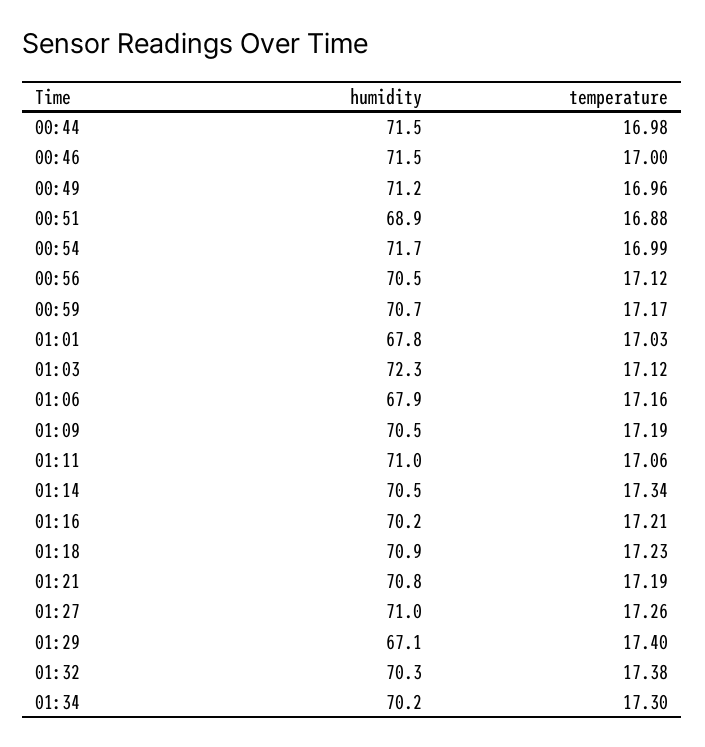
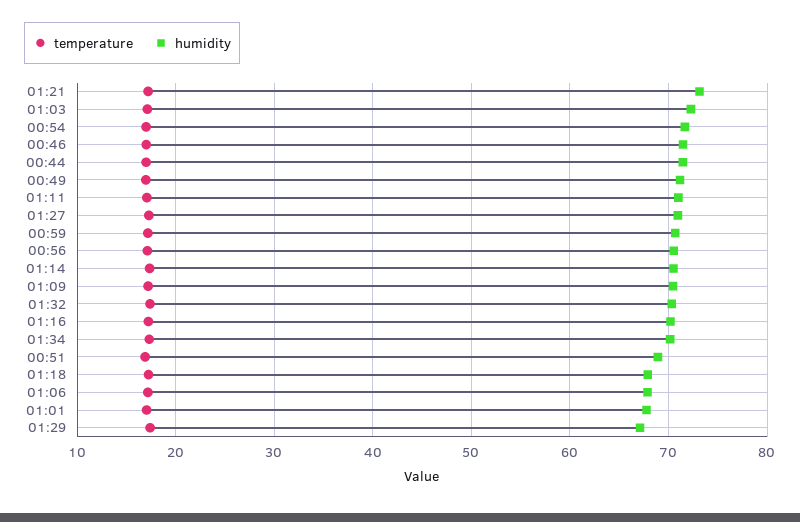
humidity, 01:18: 70.9 -> 68
humidity, 01:21: 70.8 -> 73

